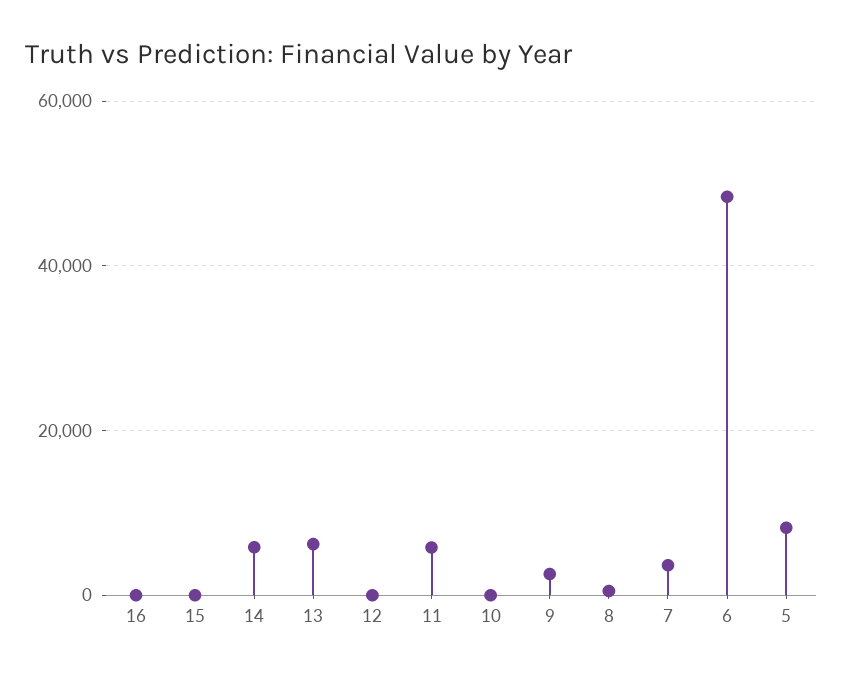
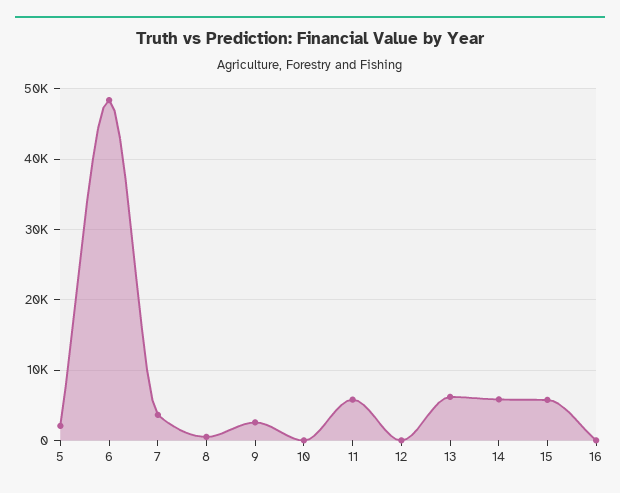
15: 0 -> 6000
5: 8000 -> 2000

